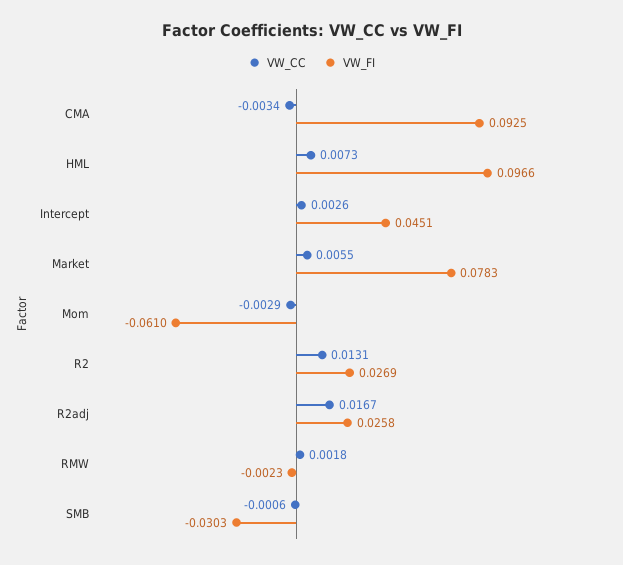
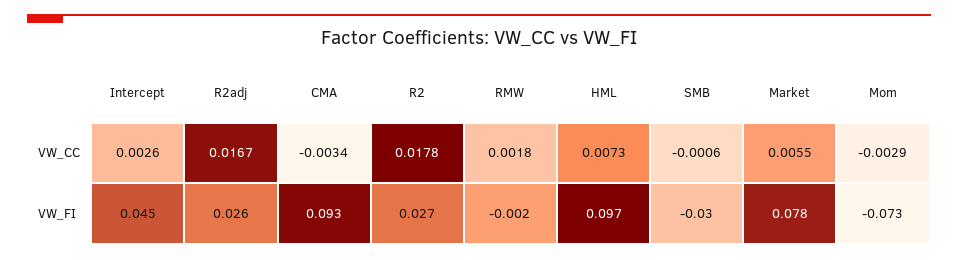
VW_FI, Mom: -0.061 -> -0.073
VW_CC, R2: 0.0131 -> 0.0178

